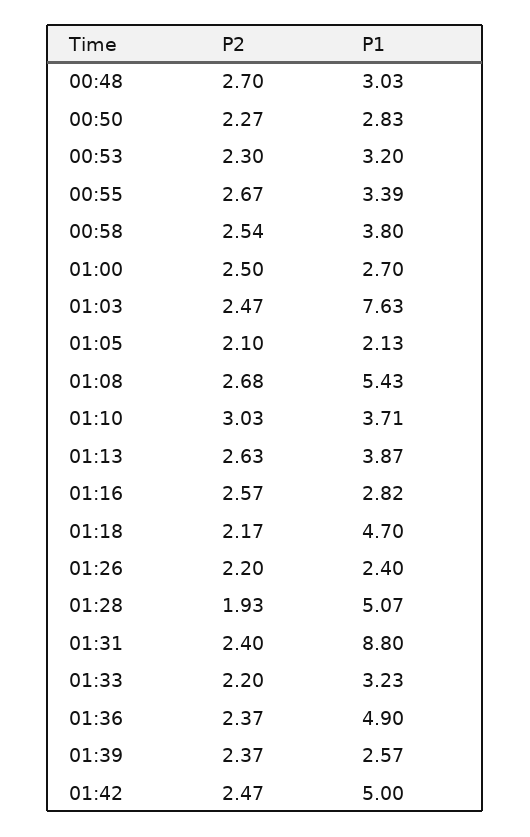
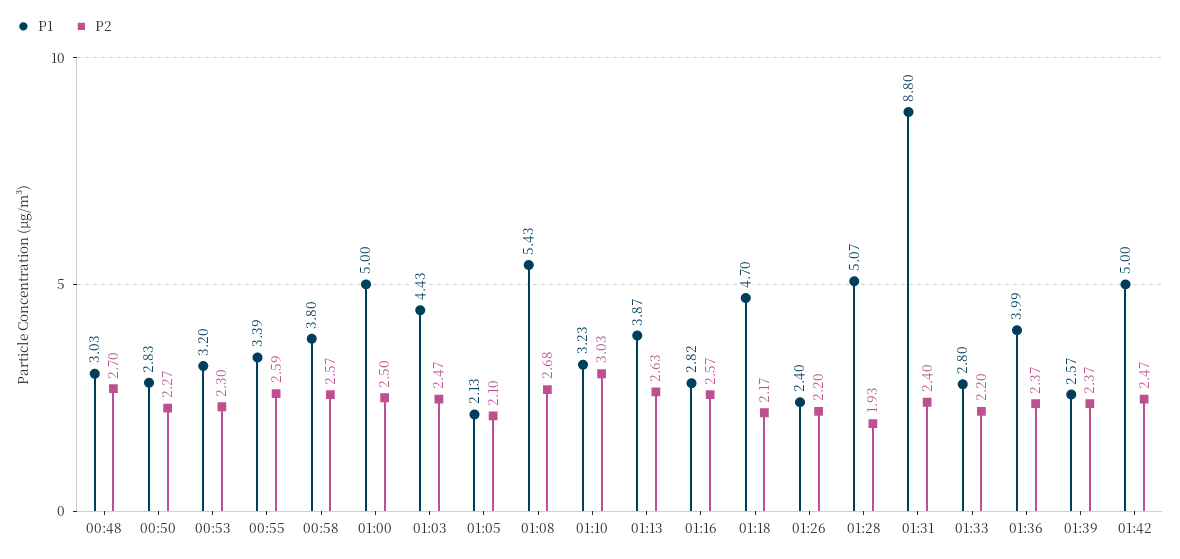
P2, 00:55: 2.67 -> 2.59
P2, 00:58: 2.54 -> 2.57
P1, 01:00: 2.7 -> 5
P1, 01:03: 7.63 -> 4.43
P1, 01:10: 3.71 -> 3.23
P1, 01:33: 3.23 -> 2.8
P1, 01:36: 4.9 -> 3.99

